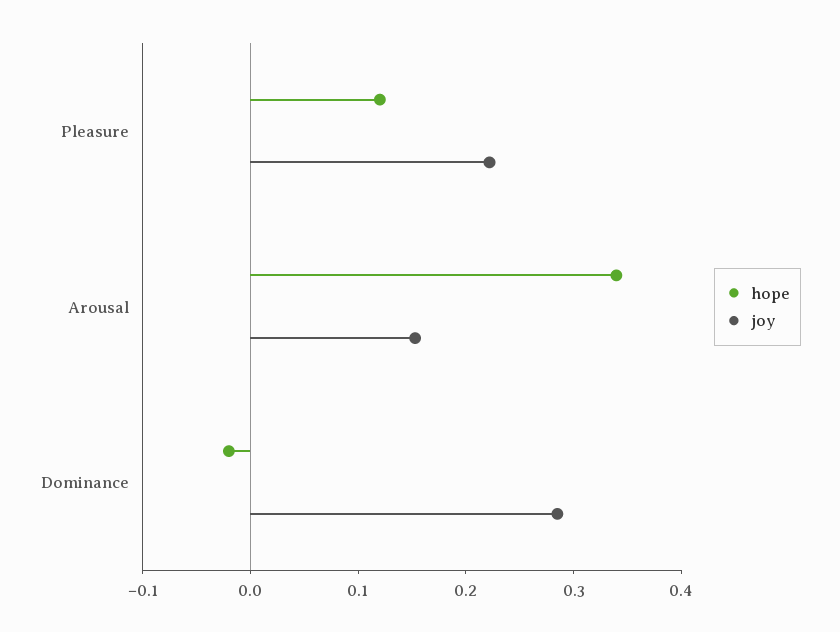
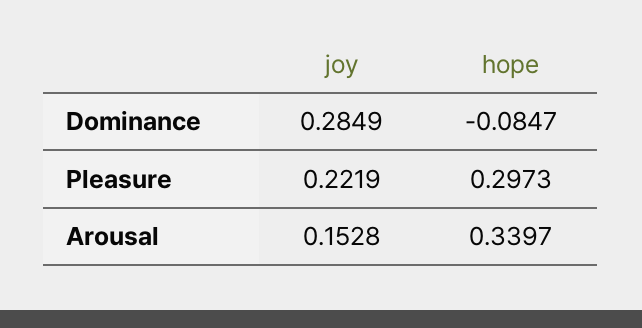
hope, Pleasure: 0.12 -> 0.2973
hope, Dominance: -0.02 -> -0.0847

